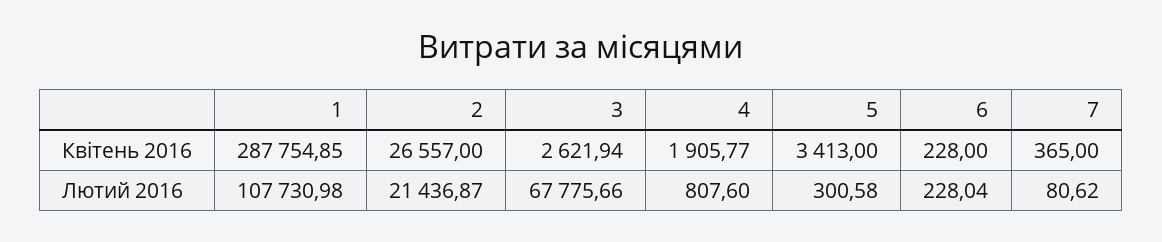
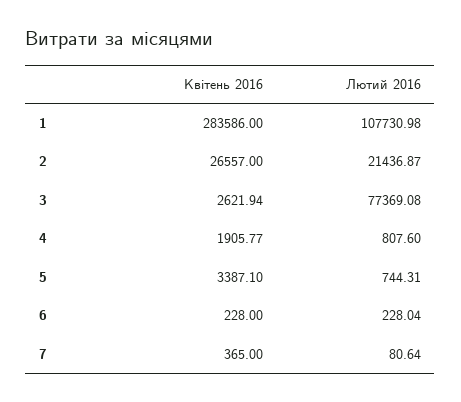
1, Квітень 2016: 287754.85 -> 283586
5, Квітень 2016: 3413 -> 3387.1
3, Лютий 2016: 67775.66 -> 77369.08
5, Лютий 2016: 300.58 -> 744.31
7, Лютий 2016: 80.62 -> 80.64

